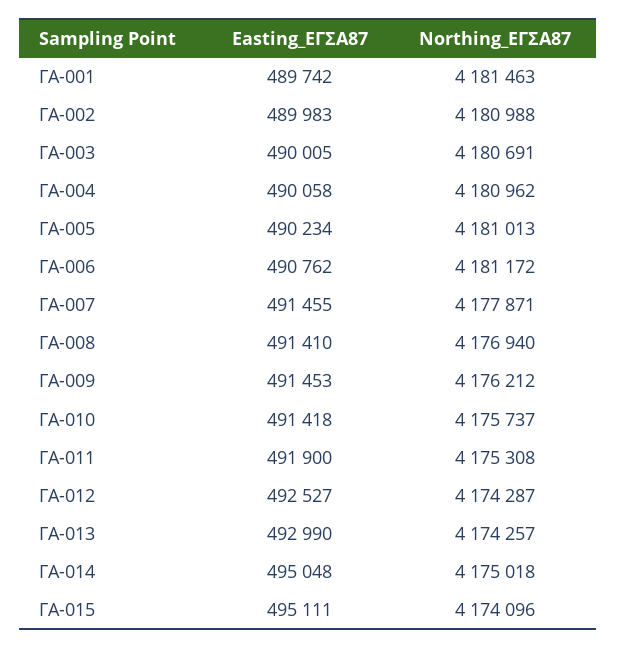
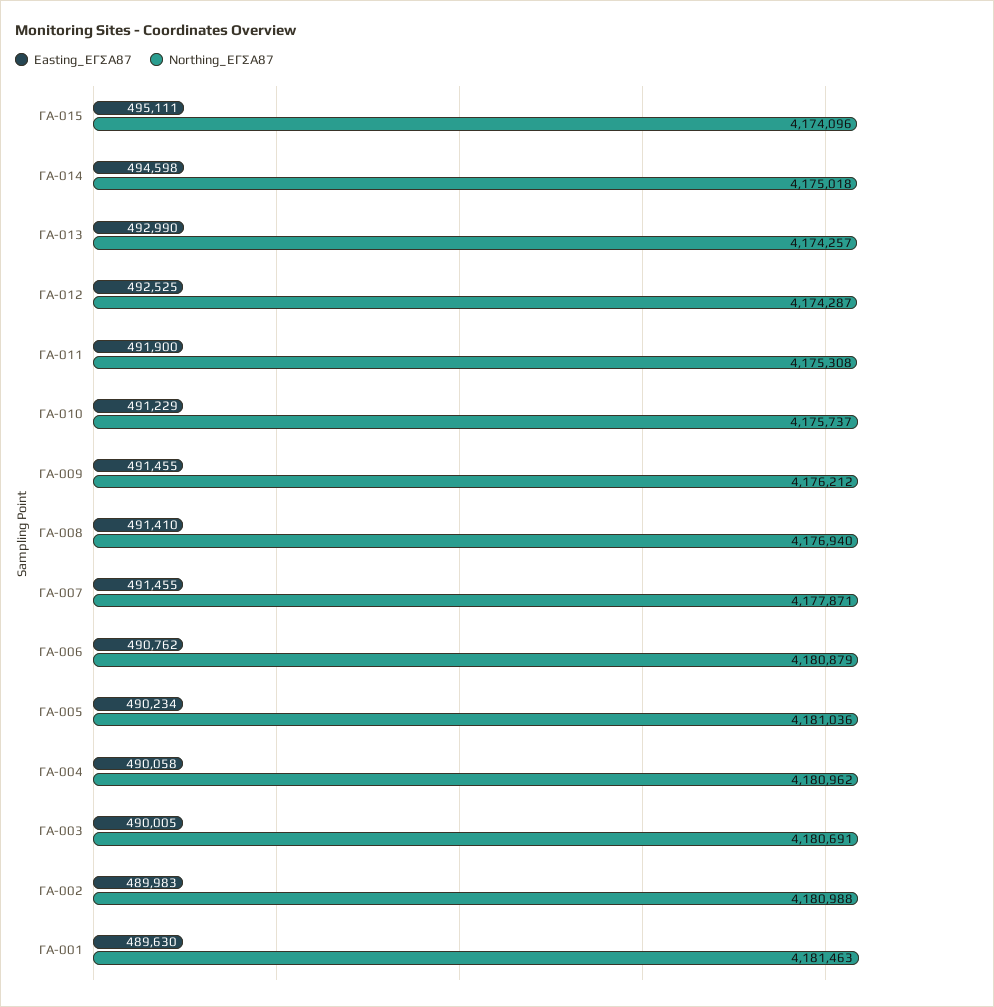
Easting_ΕΓΣΑ87, ΓΑ-001: 489742 -> 489630
Northing_ΕΓΣΑ87, ΓΑ-005: 4181013 -> 4181036
Northing_ΕΓΣΑ87, ΓΑ-006: 4181172 -> 4180879
Easting_ΕΓΣΑ87, ΓΑ-009: 491453 -> 491455
Easting_ΕΓΣΑ87, ΓΑ-010: 491418 -> 491229
Easting_ΕΓΣΑ87, ΓΑ-012: 492527 -> 492525
Easting_ΕΓΣΑ87, ΓΑ-014: 495048 -> 494598

